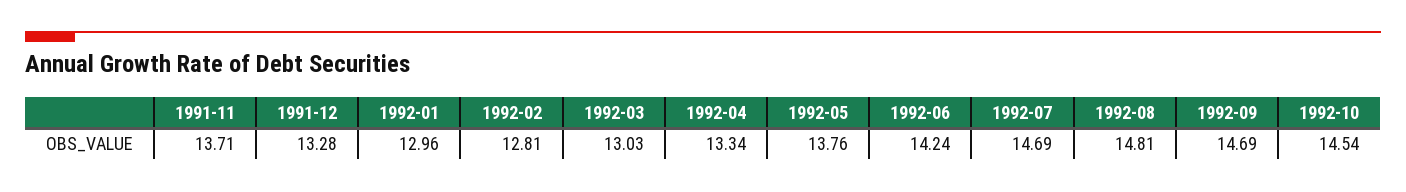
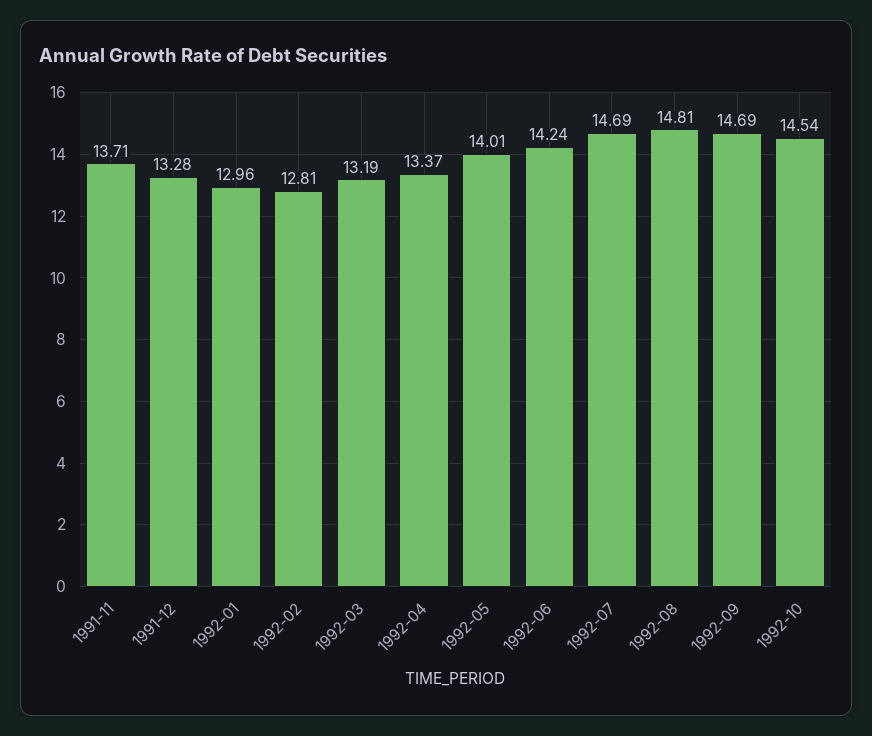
1992-03: 13.03 -> 13.19
1992-04: 13.34 -> 13.37
1992-05: 13.76 -> 14.01

